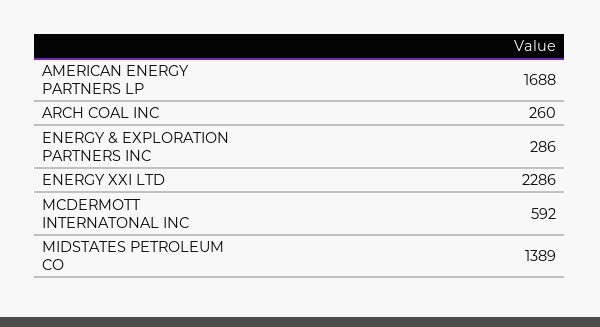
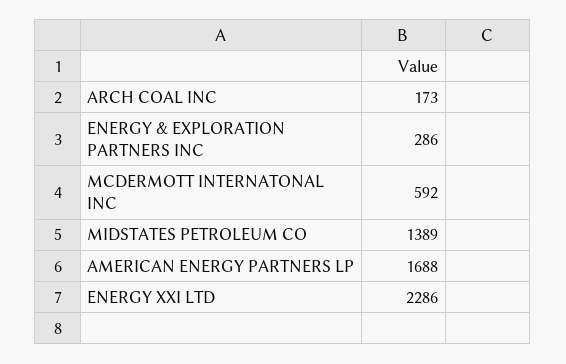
ARCH COAL INC: 260 -> 173

